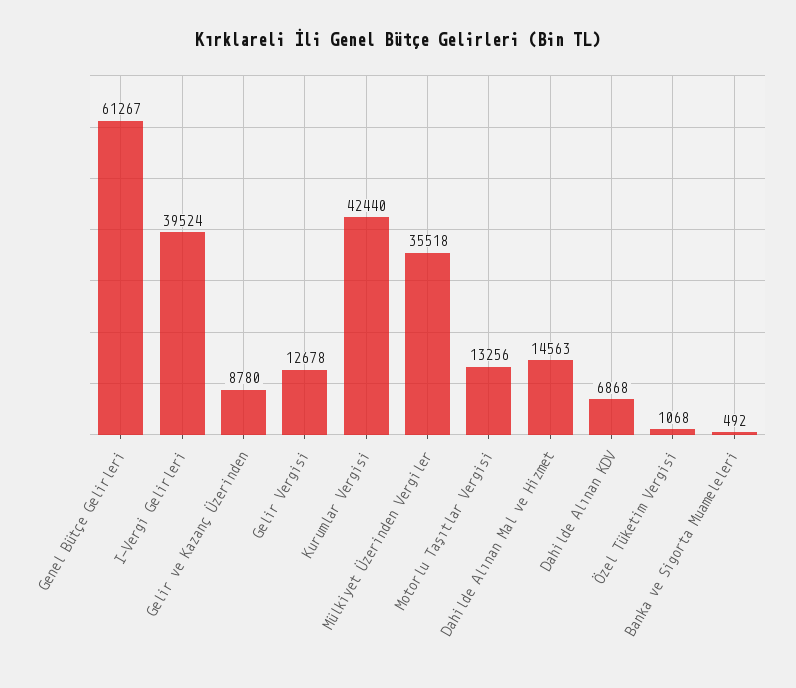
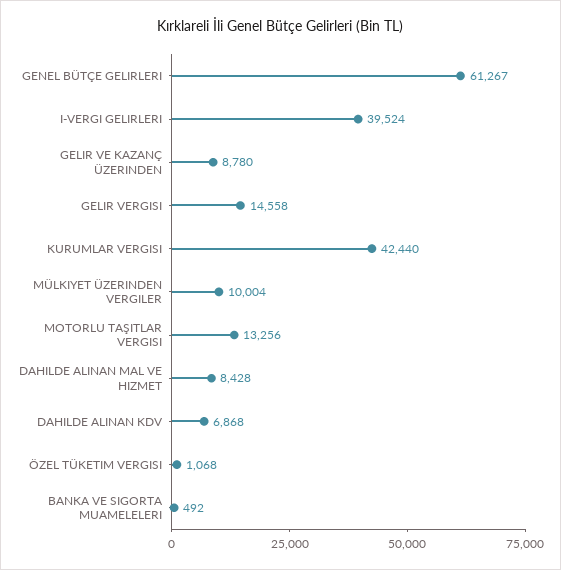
Gelir Vergisi: 12678 -> 14558
Mülkiyet Üzerinden Vergiler: 35518 -> 10004
Dahilde Alınan Mal ve Hizmet: 14563 -> 8428

